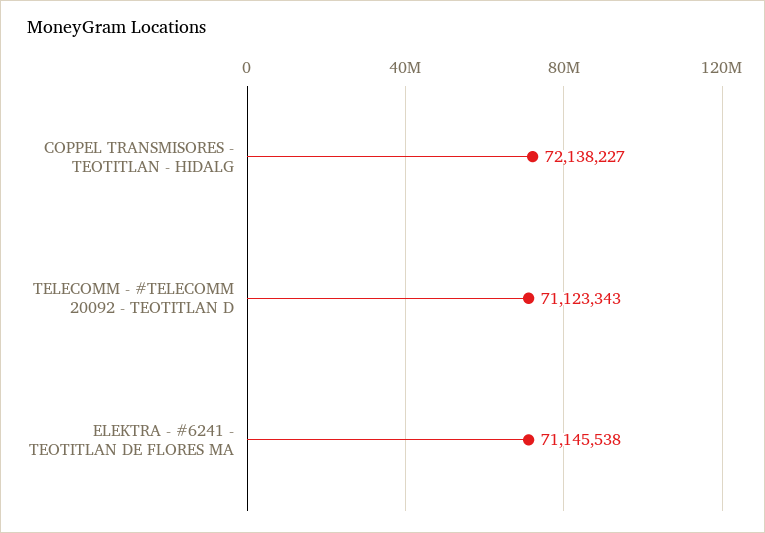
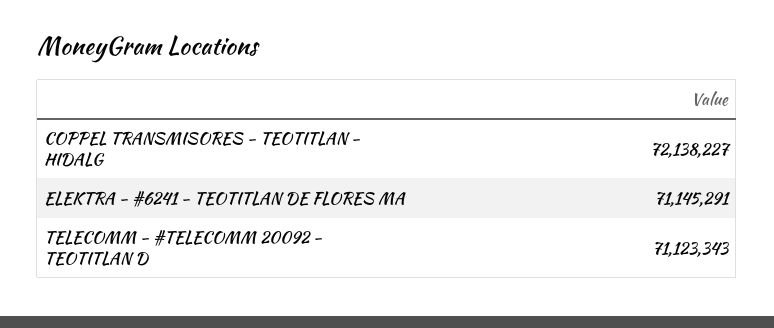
ELEKTRA - #6241 - TEOTITLAN DE FLORES MA: 71145538 -> 71145291

